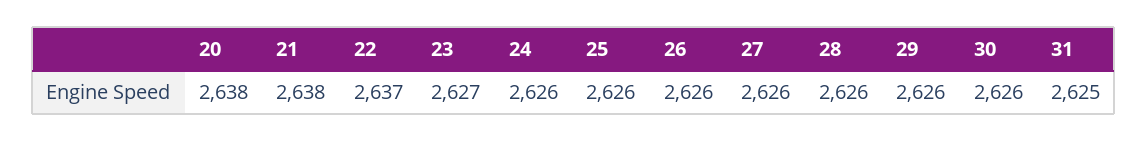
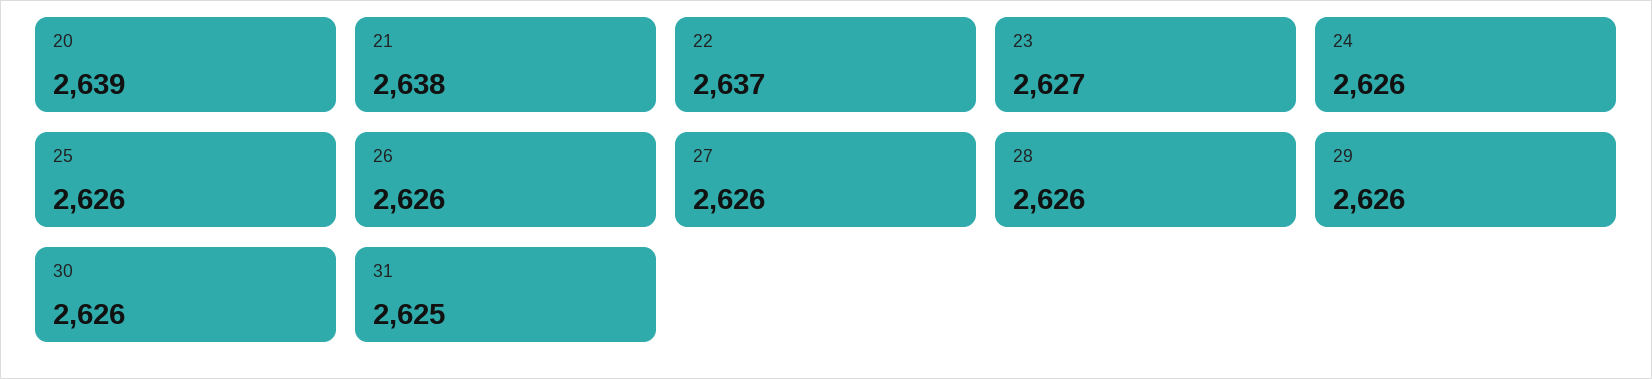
20: 2638 -> 2639

